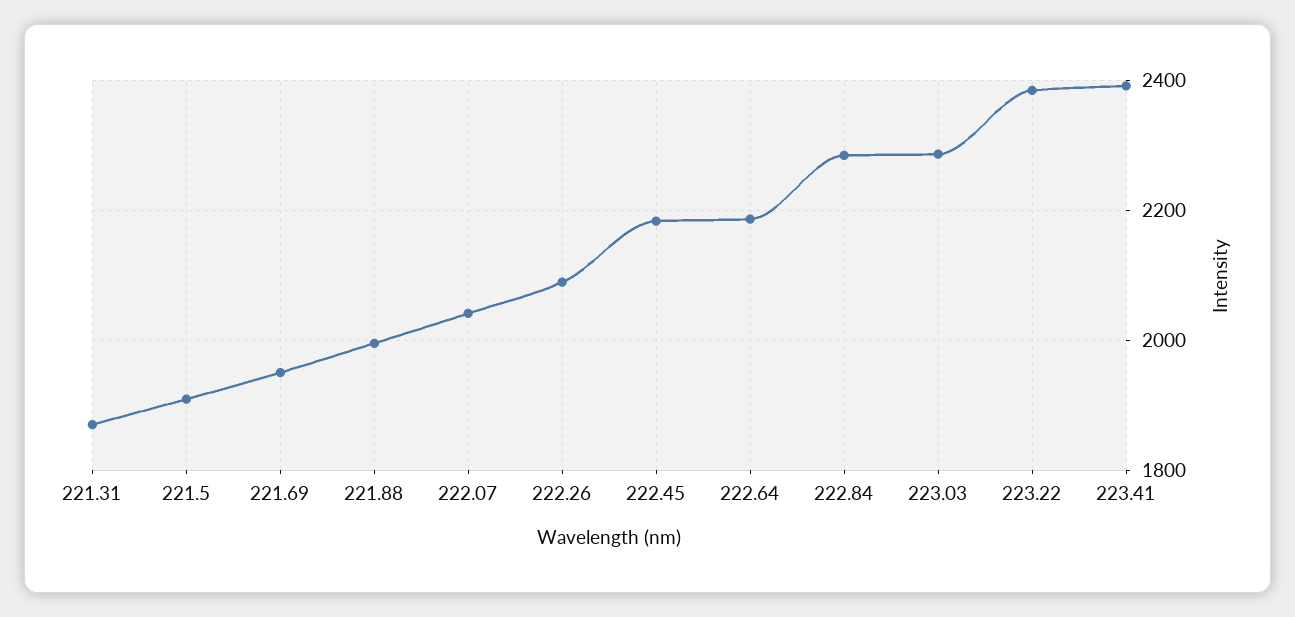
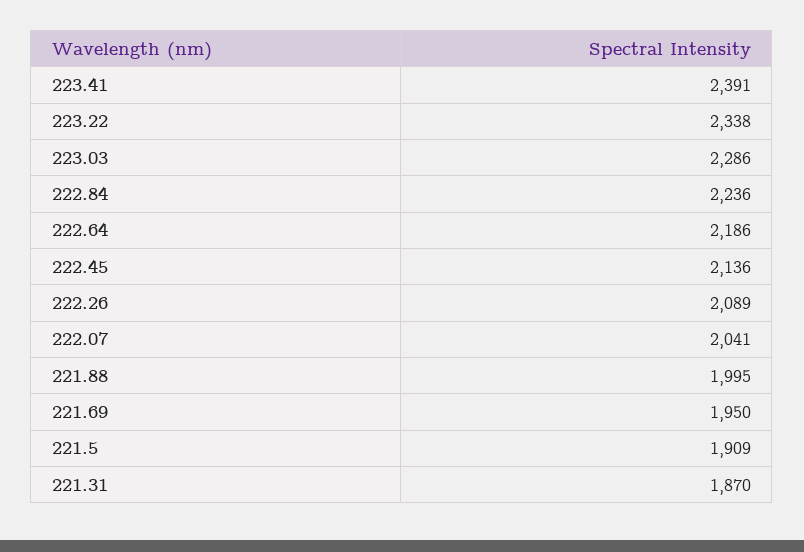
222.45: 2180 -> 2136
222.84: 2280 -> 2236
223.22: 2380 -> 2338

